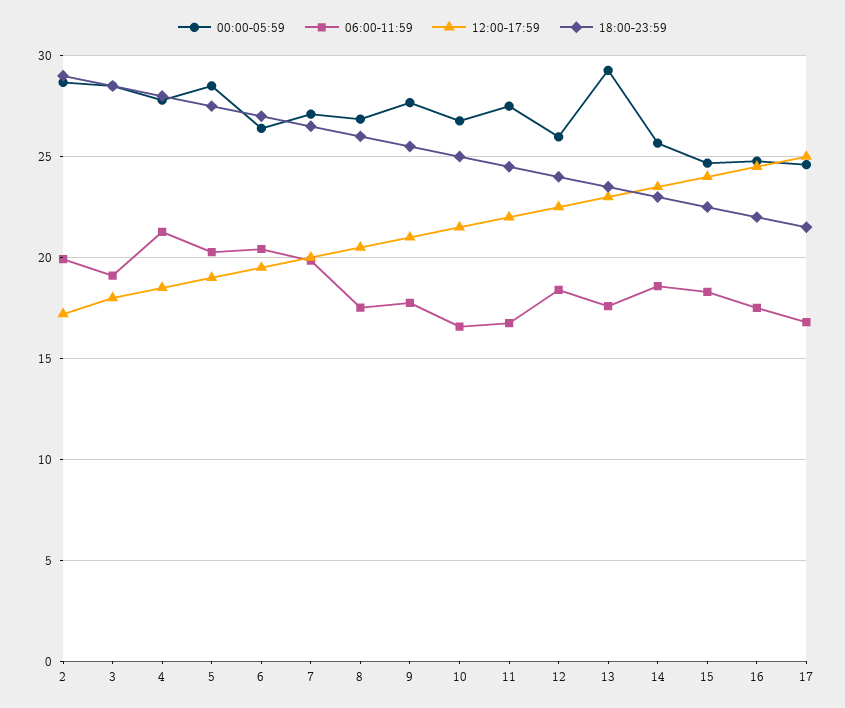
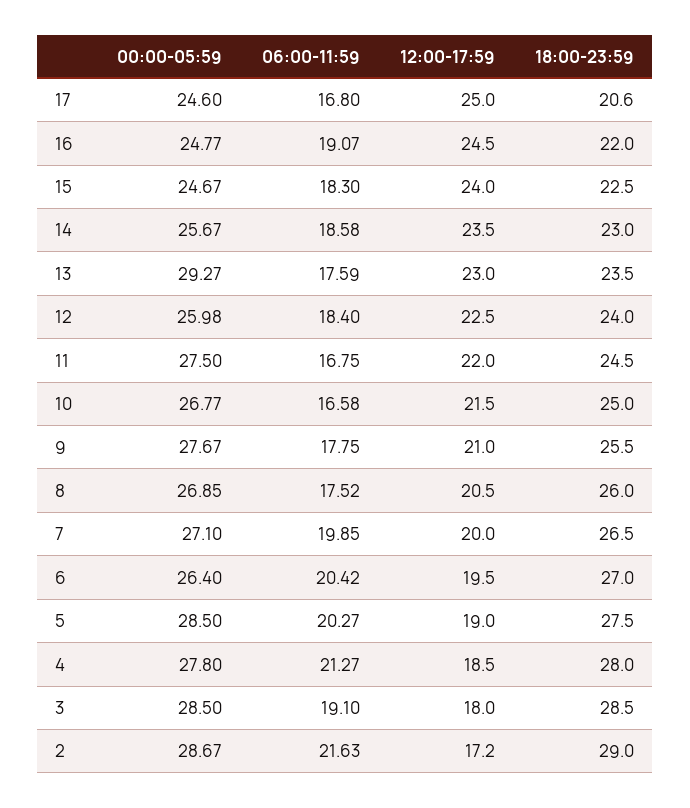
06:00-11:59, 2: 20 -> 21.63
06:00-11:59, 16: 17.5 -> 19.07
18:00-23:59, 17: 21.5 -> 20.6

